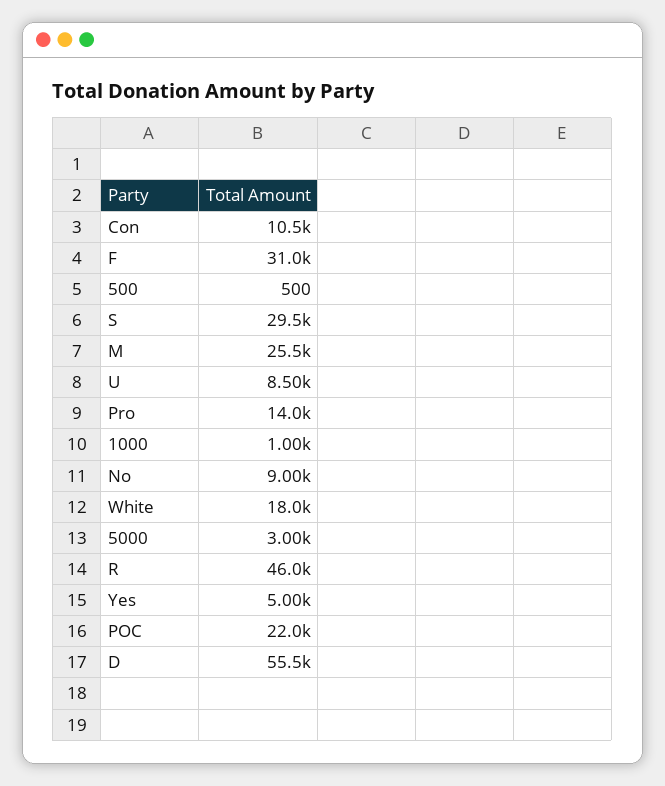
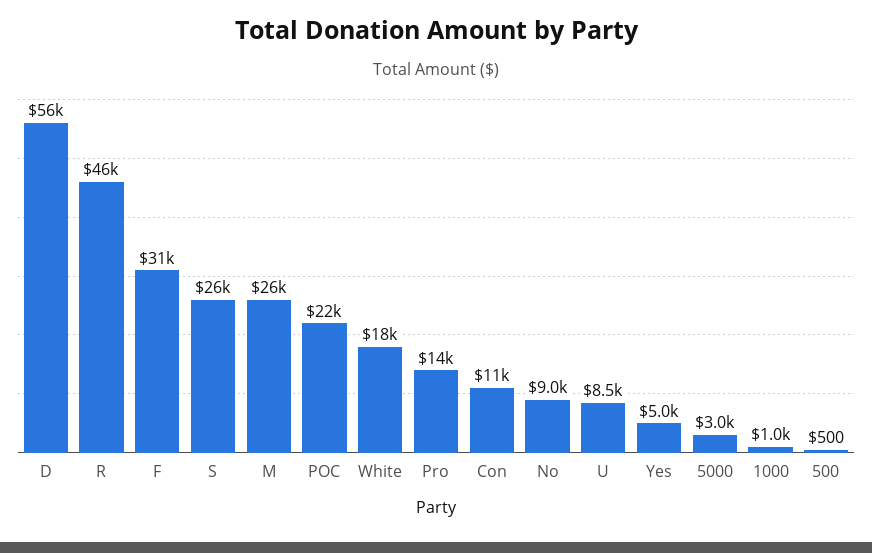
S: 29500 -> 26000

